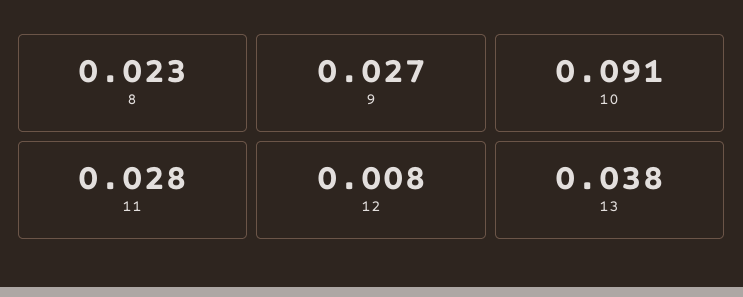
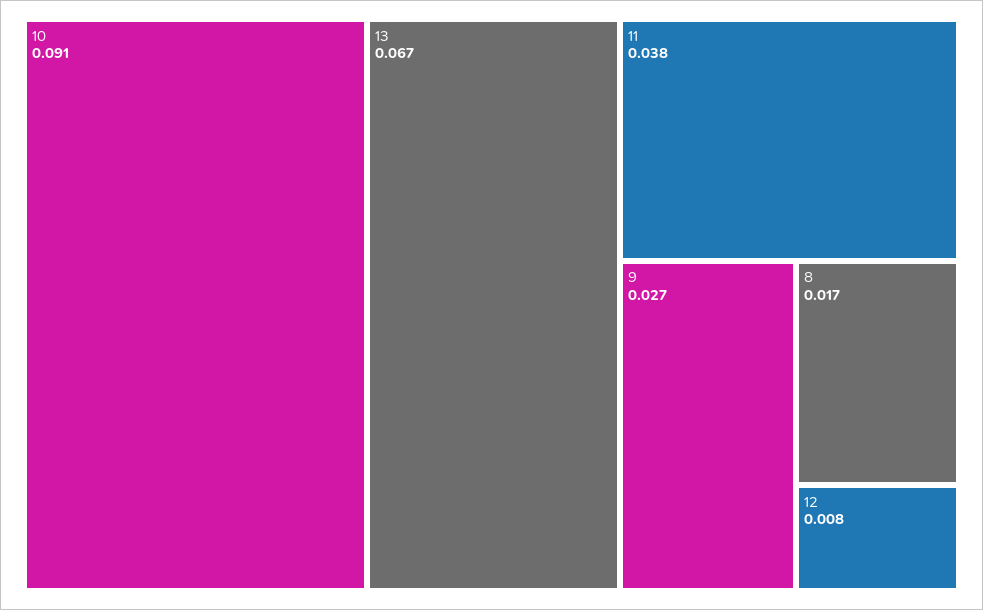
8: 0.023 -> 0.017
11: 0.028 -> 0.038
13: 0.038 -> 0.067

